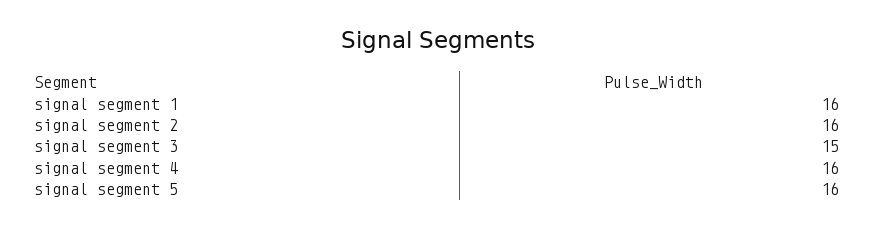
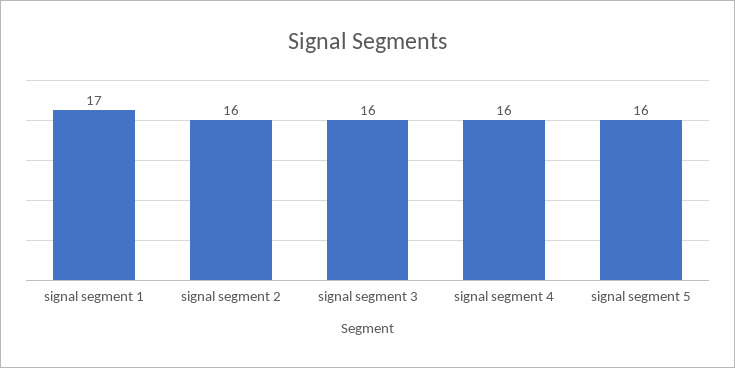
signal segment 1: 16 -> 17
signal segment 3: 15 -> 16

